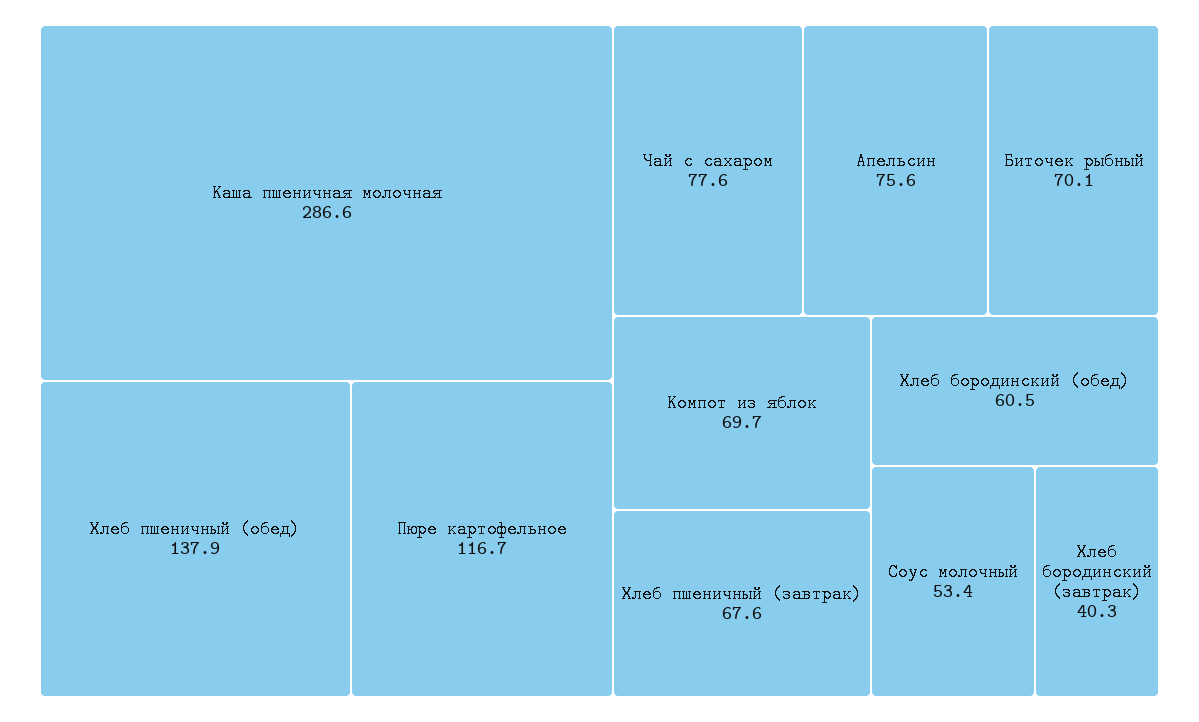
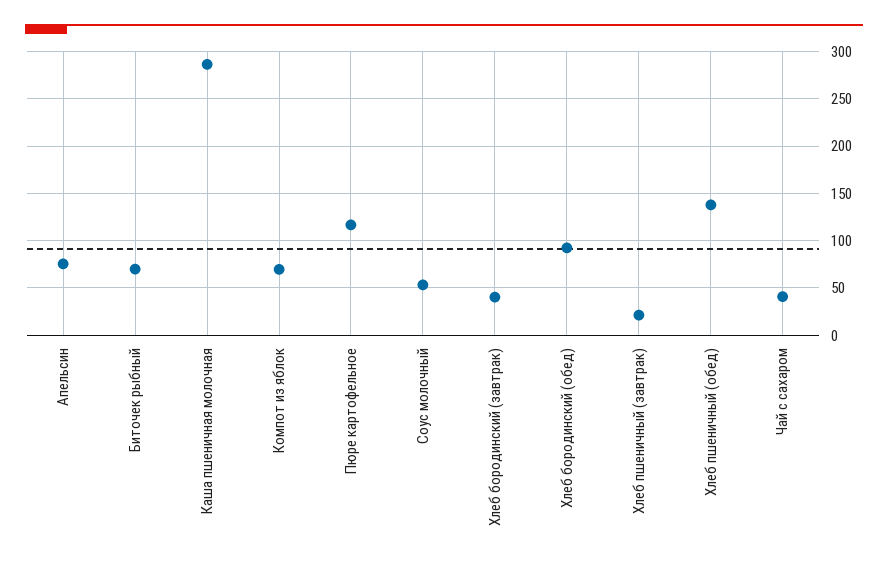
Чай с сахаром: 77.6 -> 40
Хлеб пшеничный (завтрак): 67.6 -> 20
Хлеб бородинский (обед): 60.5 -> 90

